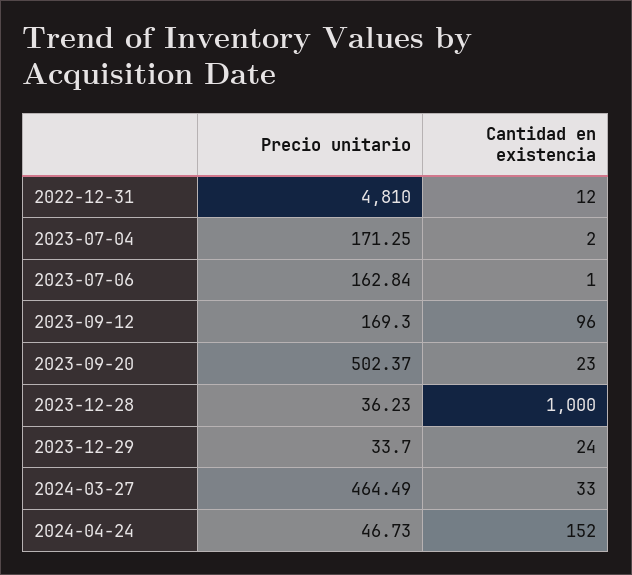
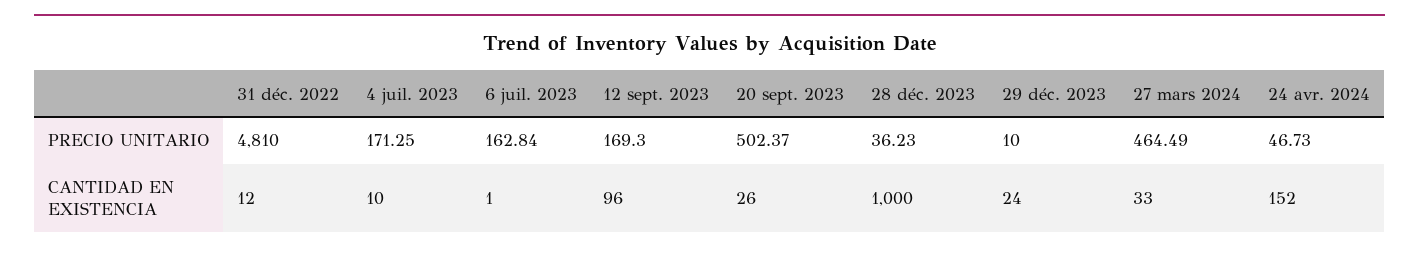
Cantidad en existencia, 2023-07-04: 2 -> 10
Cantidad en existencia, 2023-09-20: 23 -> 26
Precio unitario, 2023-12-29: 33.7 -> 10

